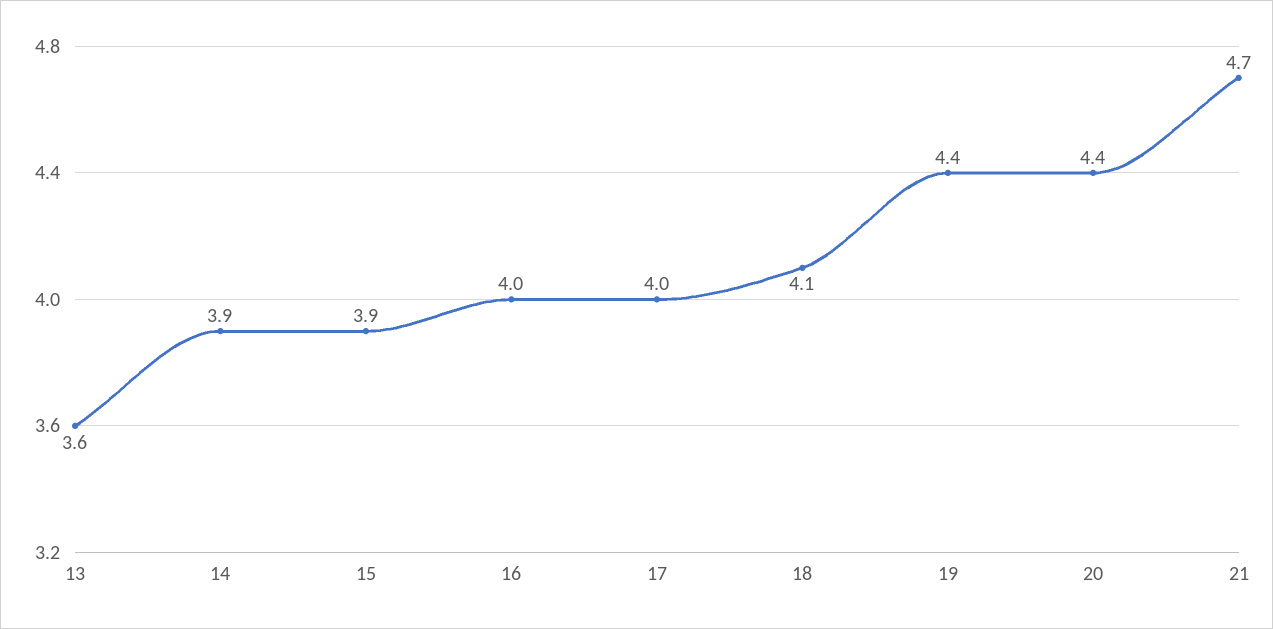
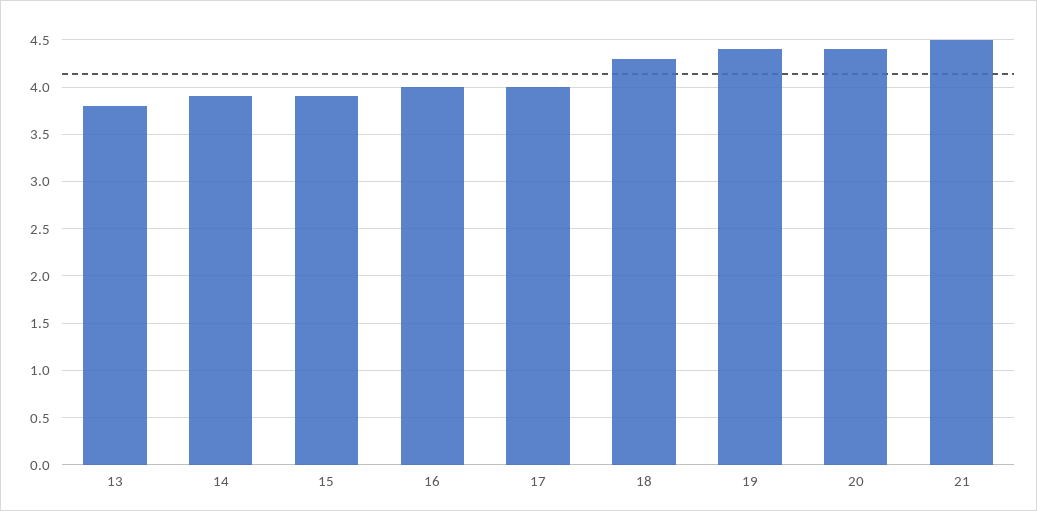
13: 3.6 -> 3.8
18: 4.1 -> 4.3
21: 4.7 -> 4.5

